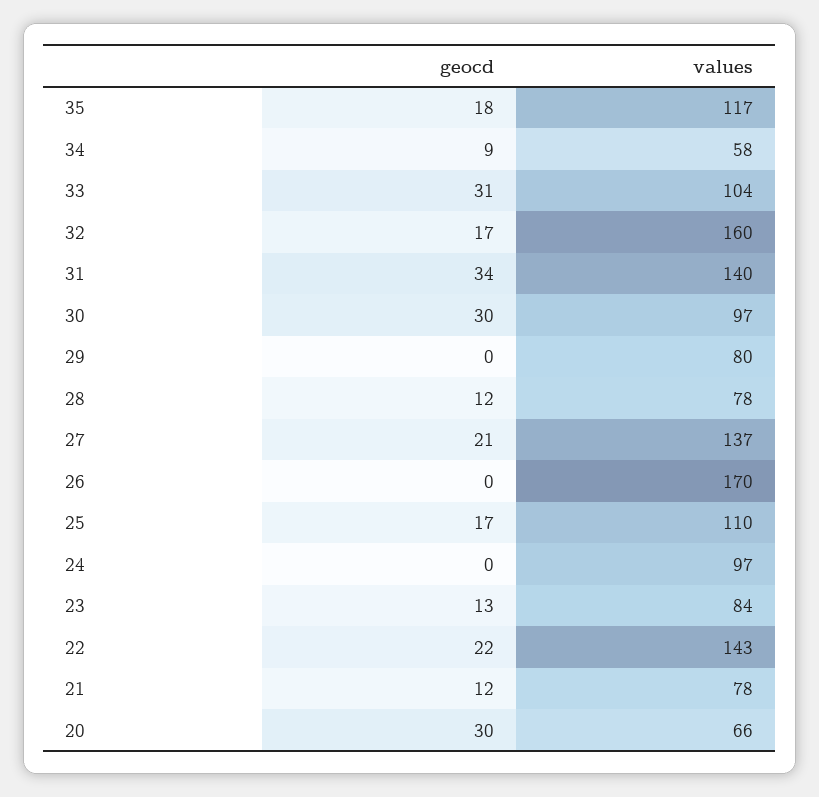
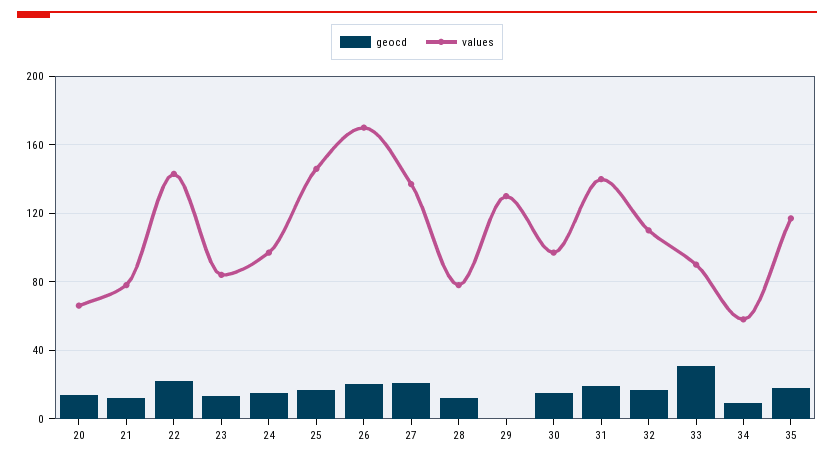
values, 33: 104 -> 90
values, 32: 160 -> 110
geocd, 31: 34 -> 20
geocd, 30: 30 -> 15
values, 29: 80 -> 130
geocd, 26: 0 -> 20
values, 25: 110 -> 145
geocd, 24: 0 -> 15
geocd, 20: 30 -> 15

